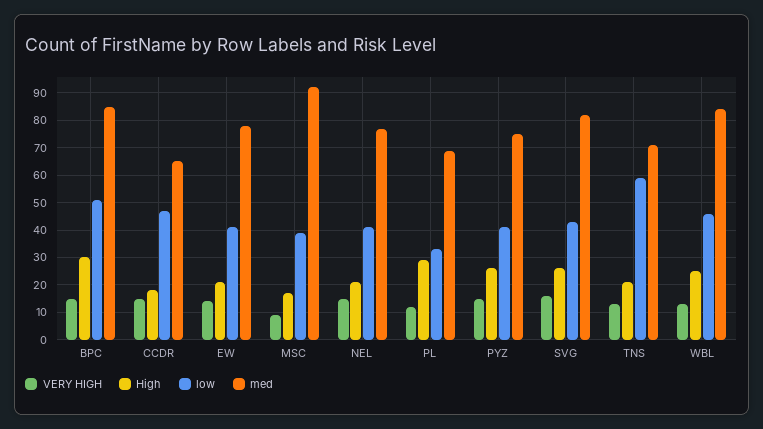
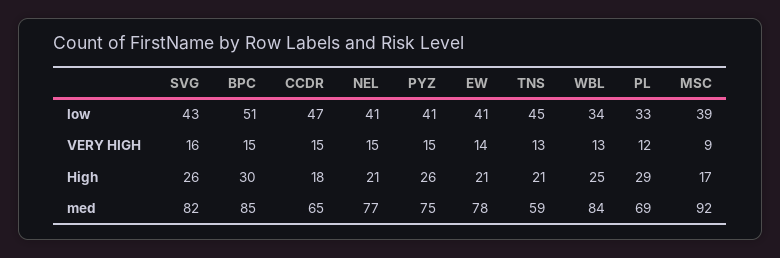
low, TNS: 60 -> 45
med, TNS: 70 -> 59
low, WBL: 45 -> 34

